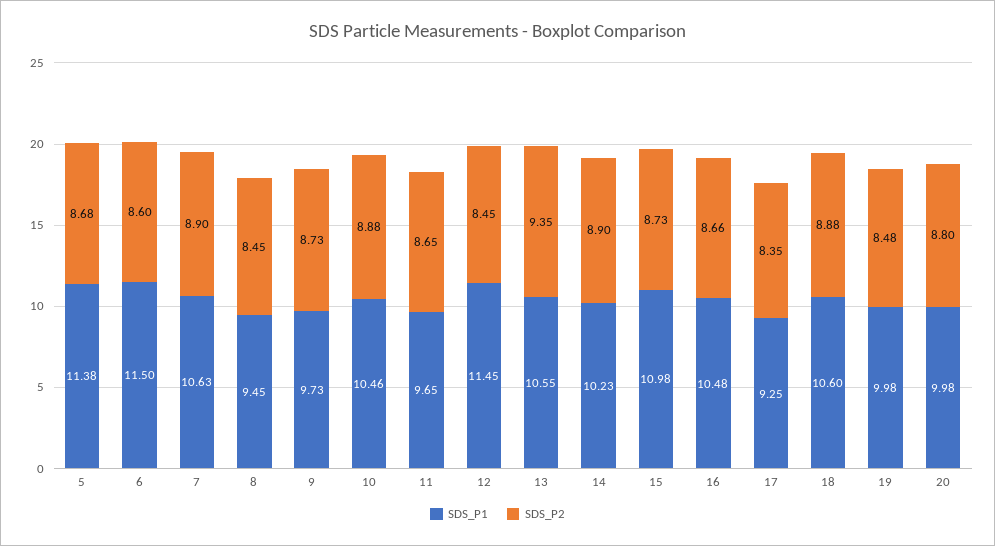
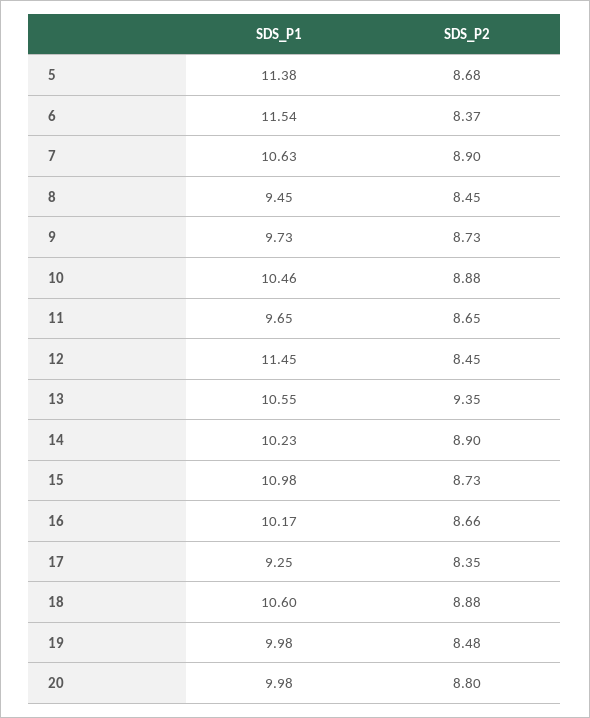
SDS_P1, 6: 11.5 -> 11.54
SDS_P2, 6: 8.6 -> 8.37
SDS_P1, 16: 10.48 -> 10.17

